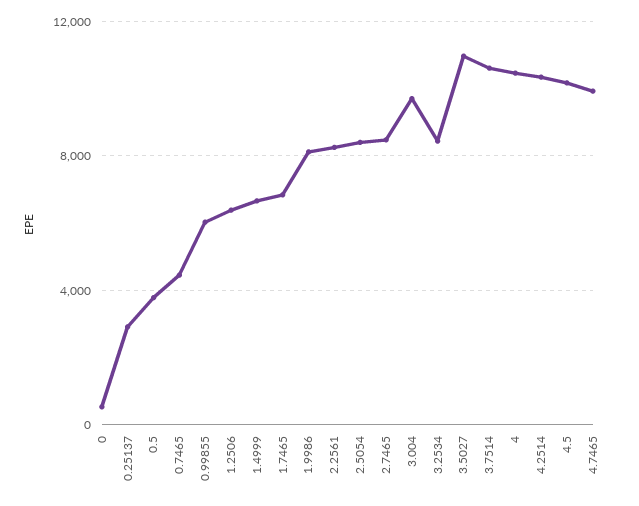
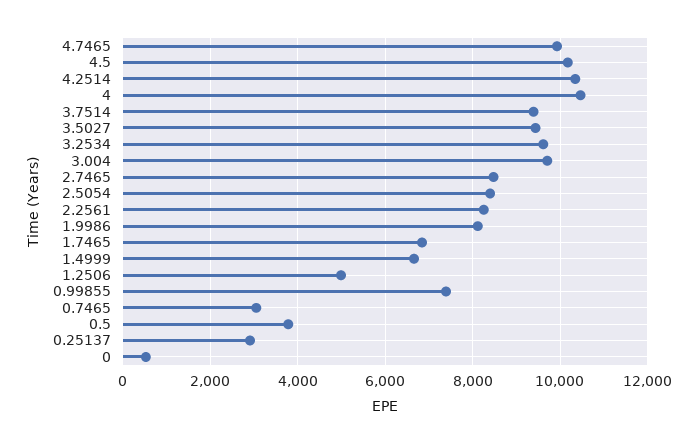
0.7465: 4500 -> 3000
0.99855: 6000 -> 7400
1.2506: 6500 -> 5000
3.2534: 8500 -> 9600
3.5027: 11000 -> 9400
3.7514: 10500 -> 9400

